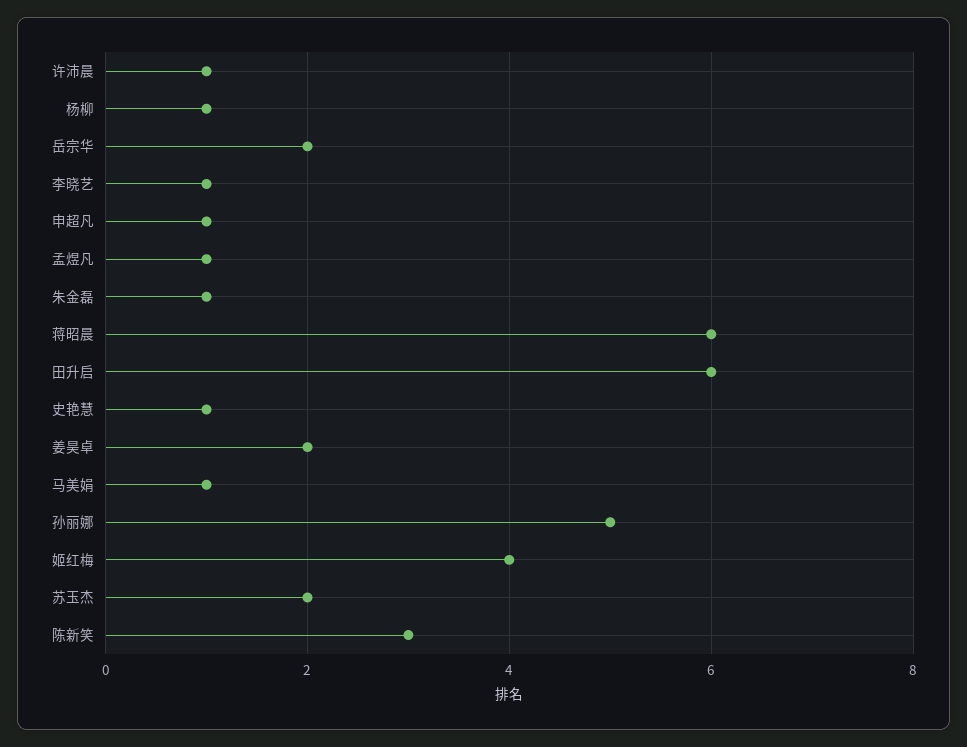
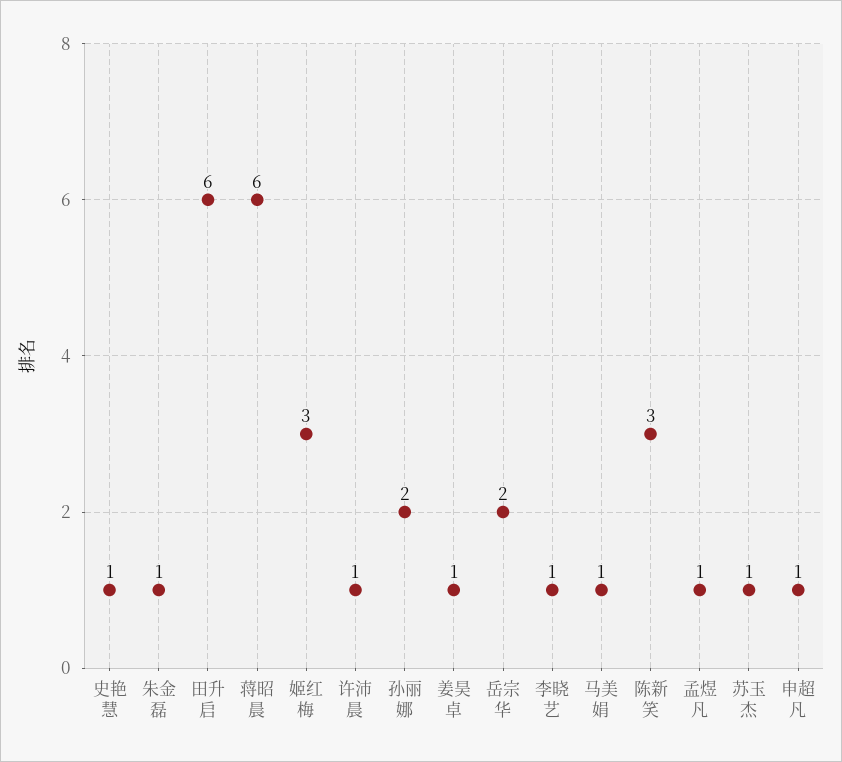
杨柳: 1 -> none
姜昊卓: 2 -> 1
孙丽娜: 5 -> 2
姬红梅: 4 -> 3
苏玉杰: 2 -> 1

